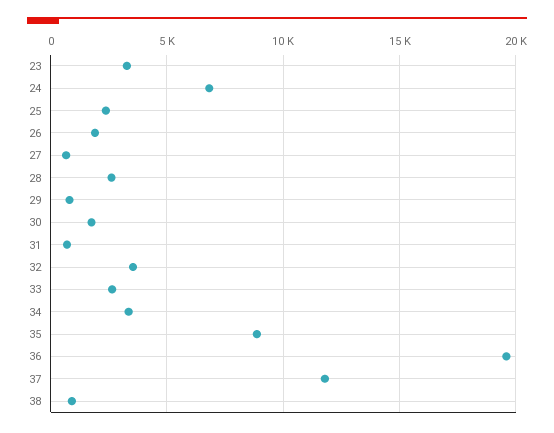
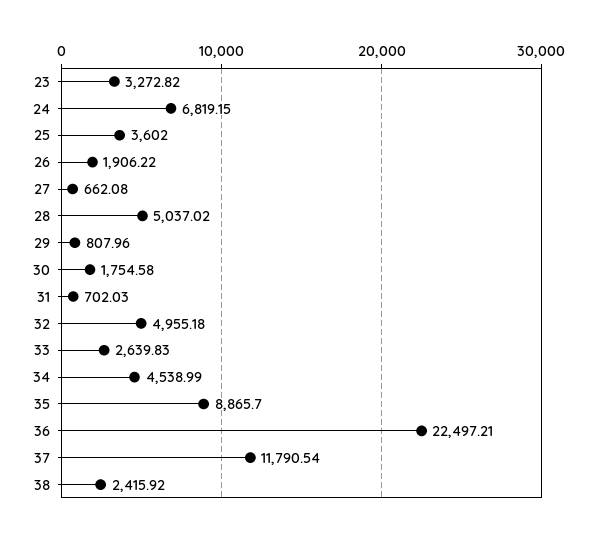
25: 2500 -> 3602
28: 2500 -> 5037.02
32: 3500 -> 4955.18
34: 3500 -> 4538.99
36: 19500 -> 22497.21
38: 1000 -> 2415.92

